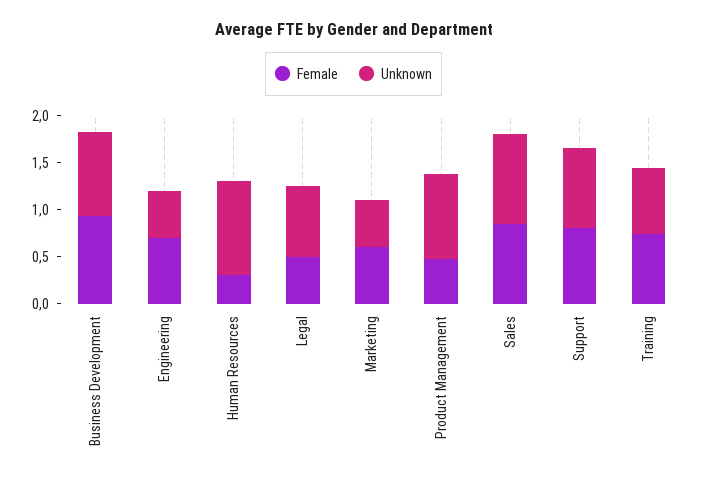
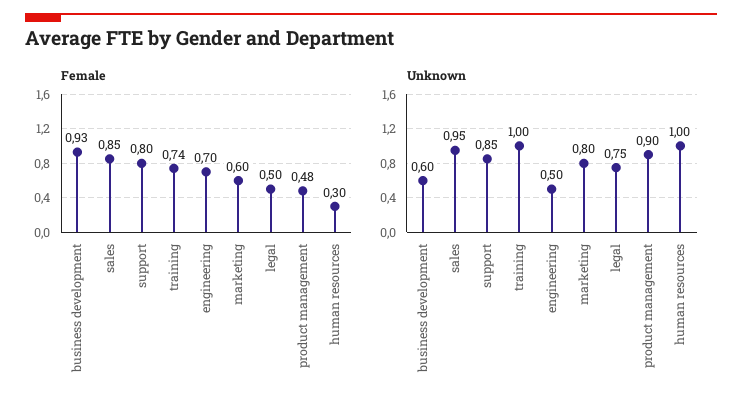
Unknown, Business Development: 0.9 -> 0.6
Unknown, Marketing: 0.5 -> 0.8
Unknown, Training: 0.7 -> 1

